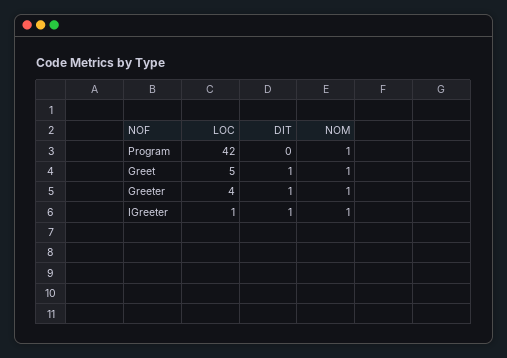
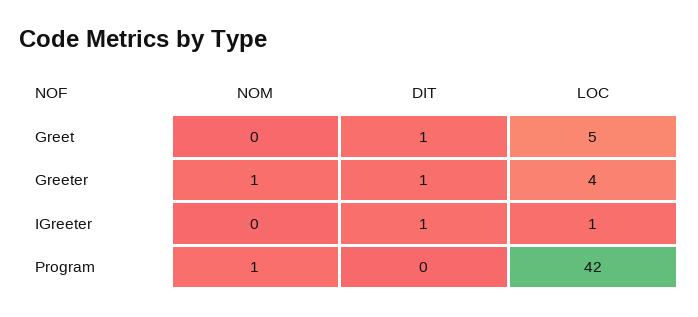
NOM, Greet: 1 -> 0
NOM, IGreeter: 1 -> 0

